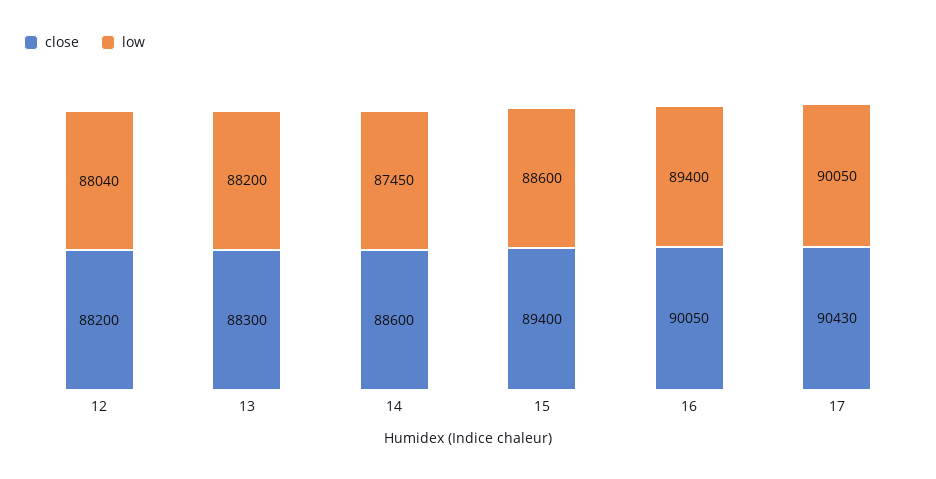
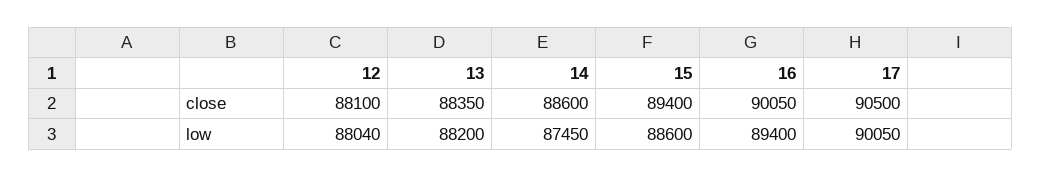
close, 12: 88200 -> 88100
close, 13: 88300 -> 88350
close, 17: 90430 -> 90500

